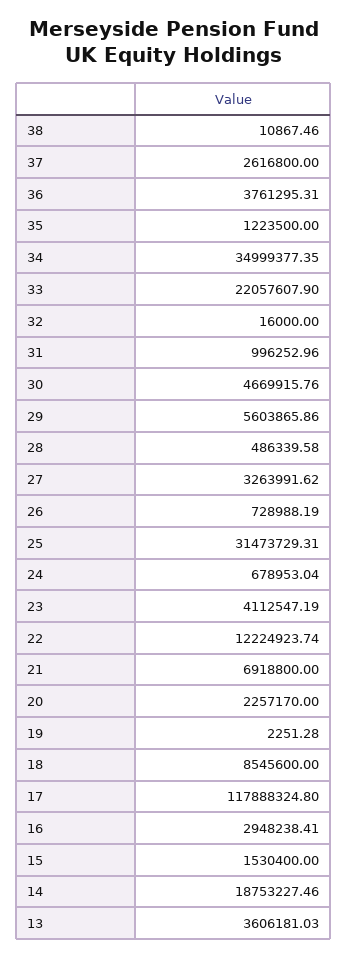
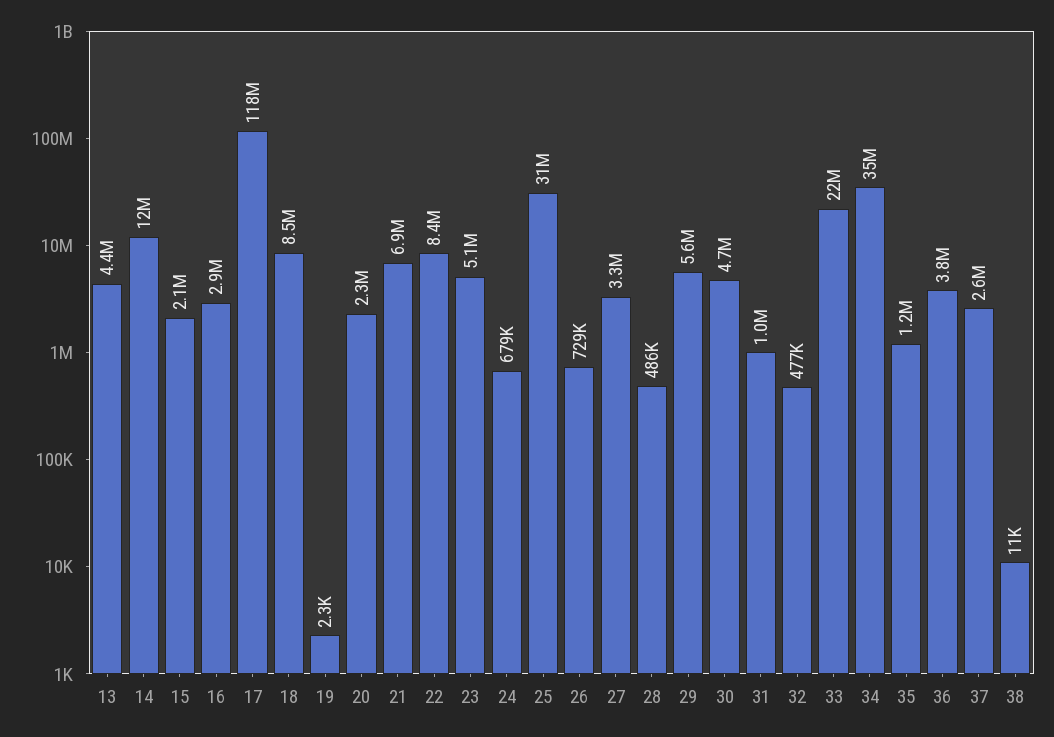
32: 16000 -> 477000
23: 4112547.19 -> 5100000
22: 12224923.74 -> 8400000
15: 1530400 -> 2100000
14: 18753227.46 -> 12000000
13: 3606181.03 -> 4400000

